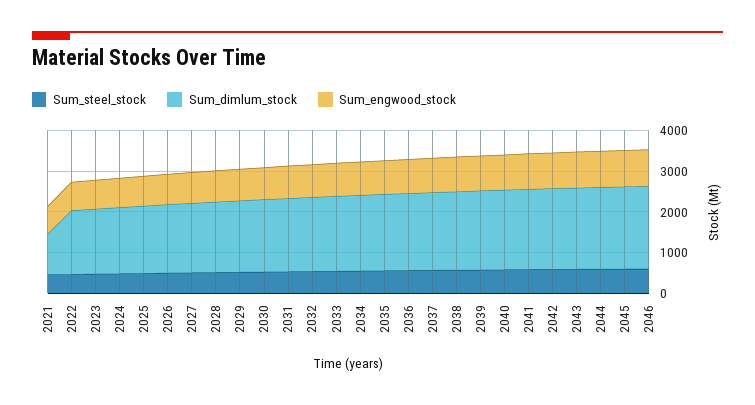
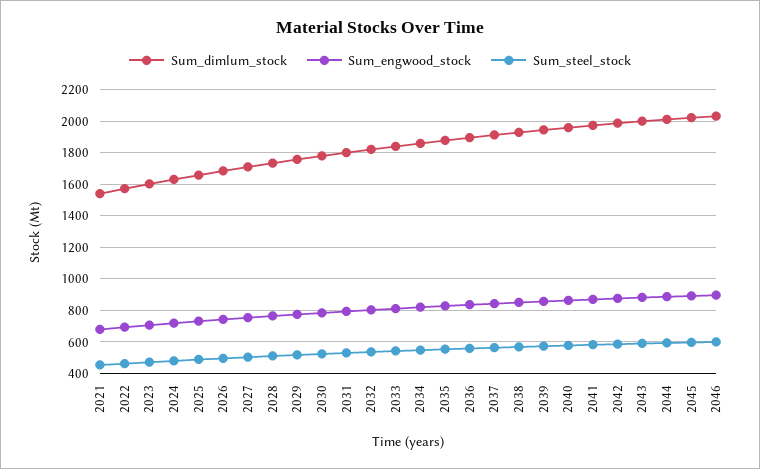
Sum_dimlum_stock, 2021: 1000 -> 1550

